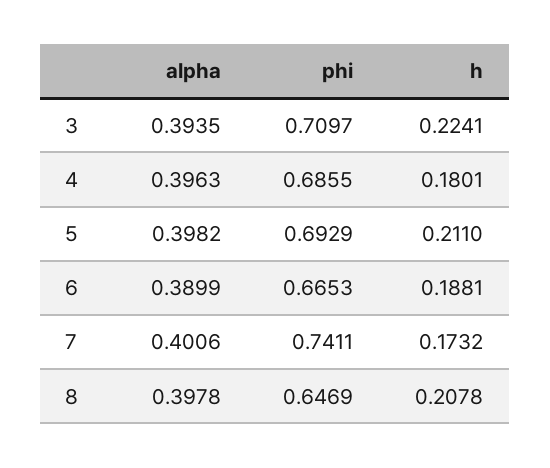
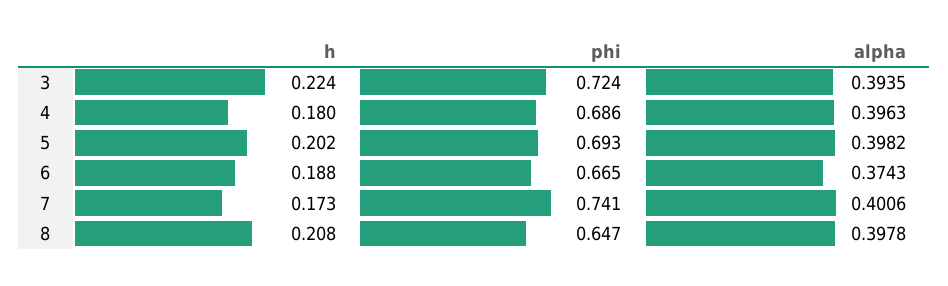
phi, 3: 0.7097 -> 0.724
h, 5: 0.211 -> 0.202
alpha, 6: 0.3899 -> 0.3743

